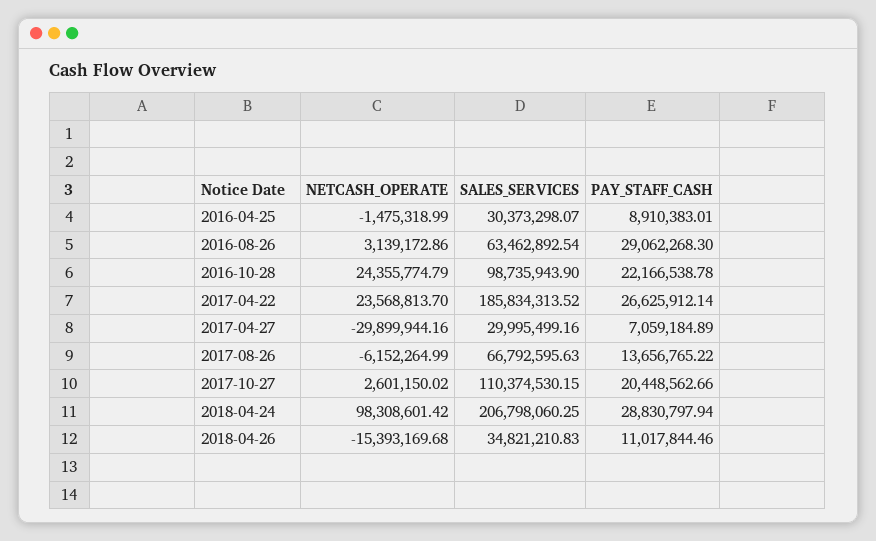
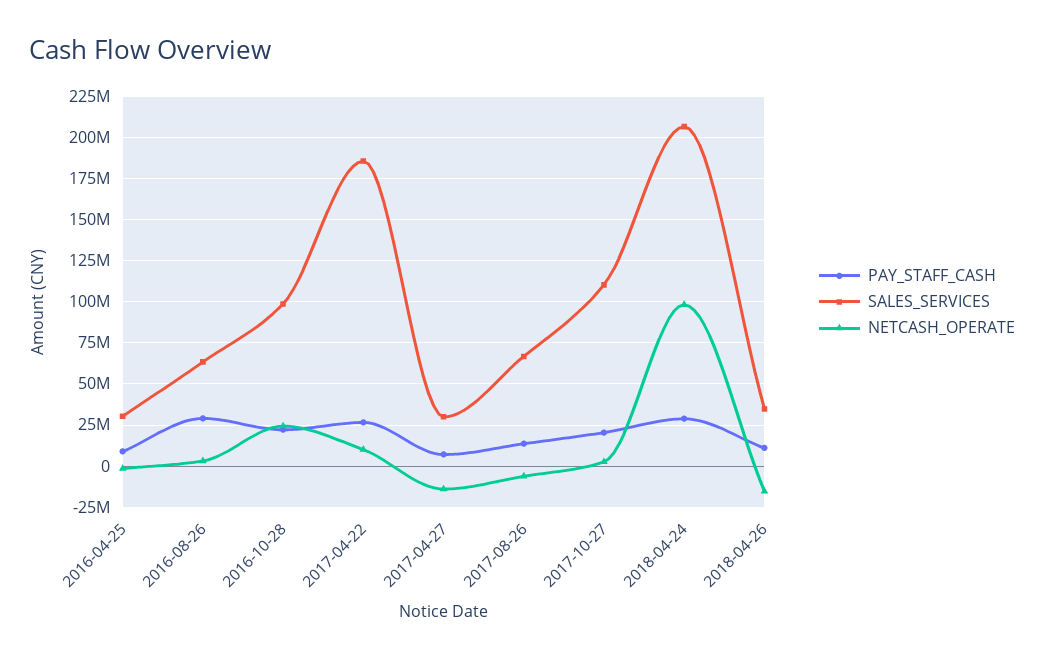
NETCASH_OPERATE, 2017-04-22: 23568813.7 -> 10000000
NETCASH_OPERATE, 2017-04-27: -29899944.16 -> -15000000

